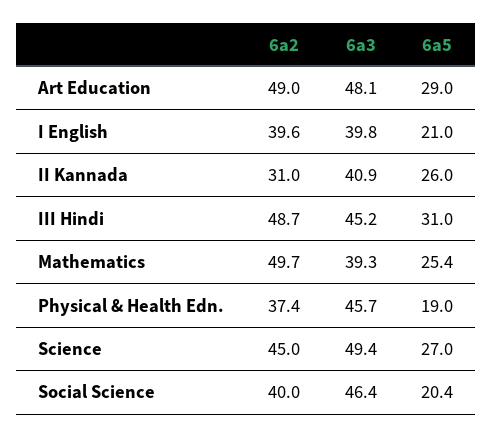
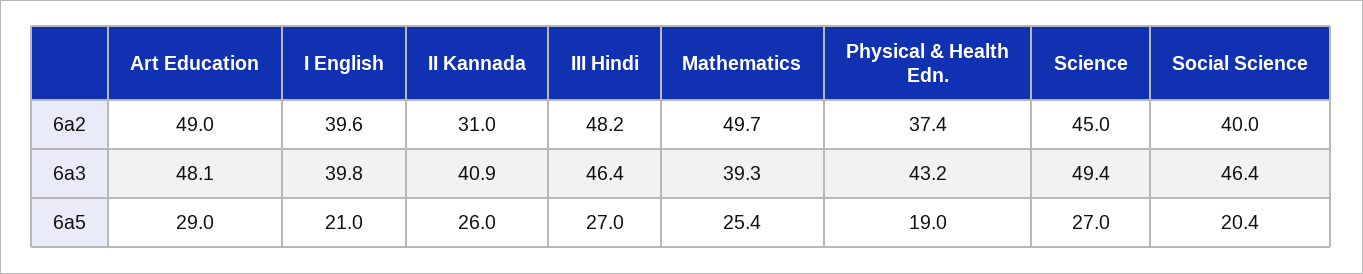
6a2, III Hindi: 48.7 -> 48.2
6a3, III Hindi: 45.2 -> 46.4
6a5, III Hindi: 31 -> 27
6a3, Physical & Health Edn.: 45.7 -> 43.2

